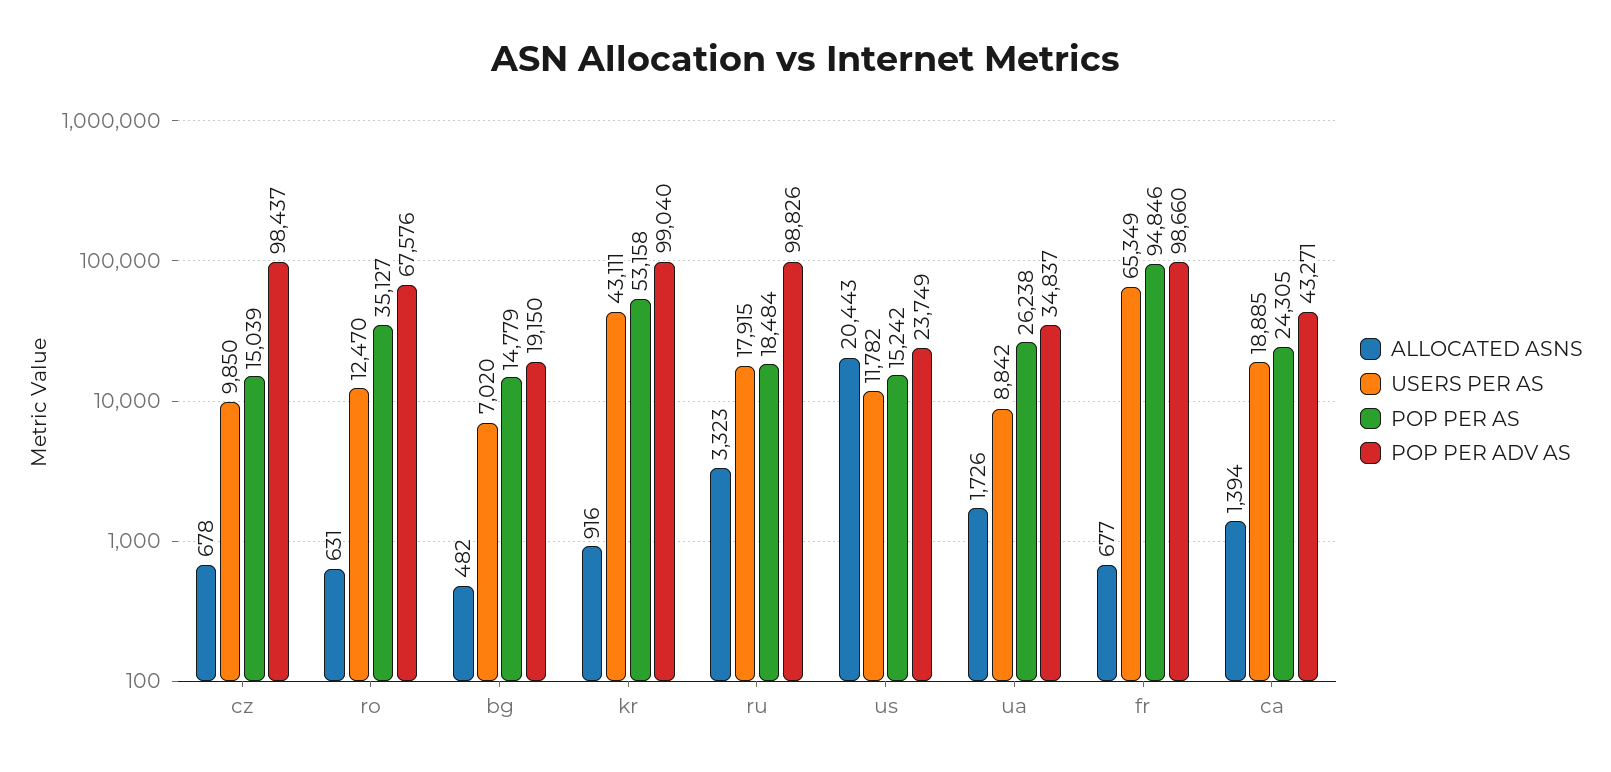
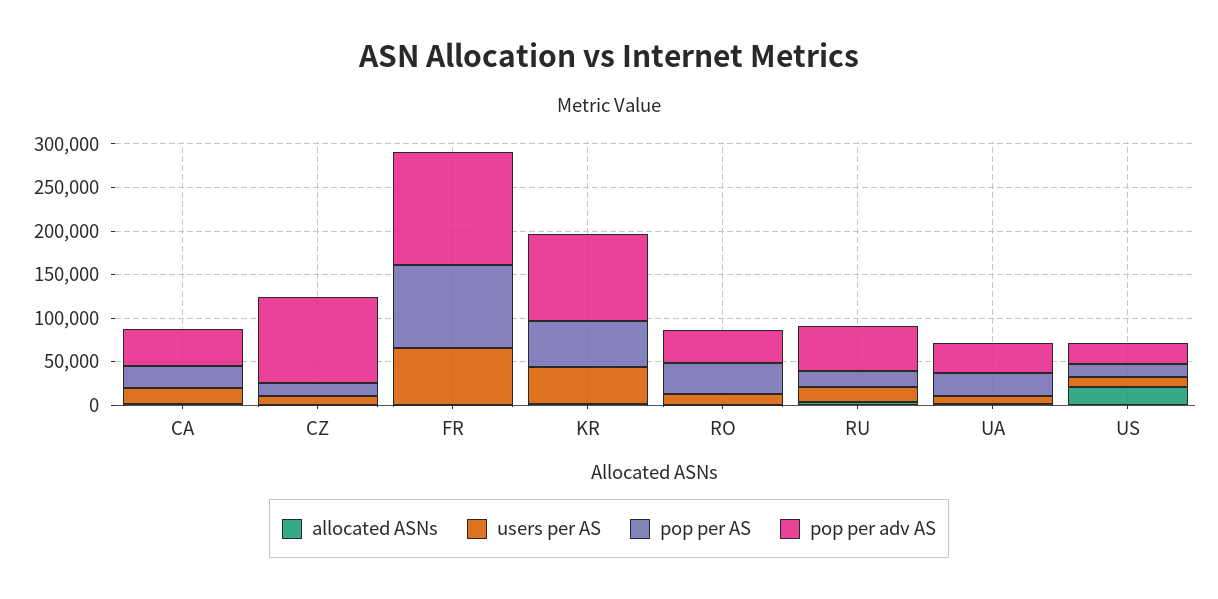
POP PER ADV AS, ro: 67576 -> 40000
ALLOCATED ASNS, bg: 482 -> none
USERS PER AS, bg: 7020 -> none
POP PER AS, bg: 14779 -> none
POP PER ADV AS, bg: 19150 -> none
POP PER ADV AS, ru: 98826 -> 50000
POP PER ADV AS, fr: 98660 -> 130000

